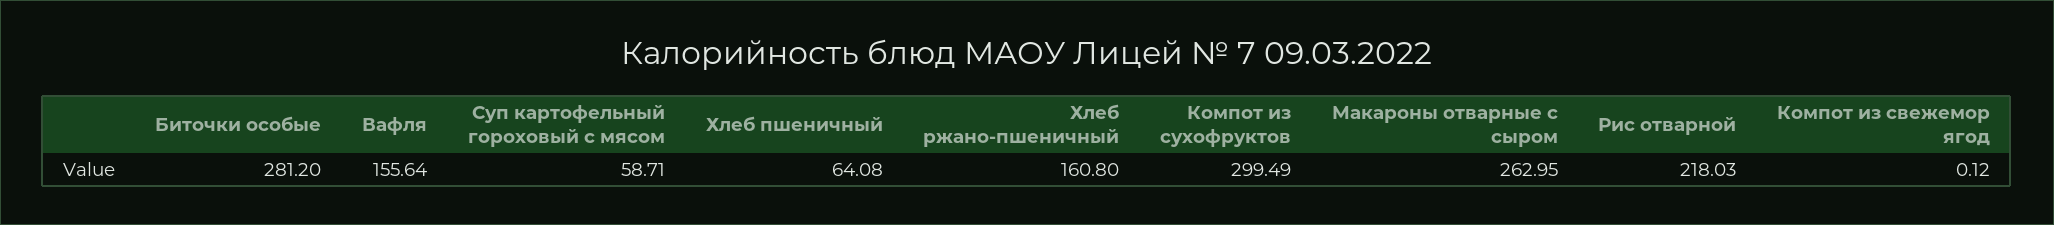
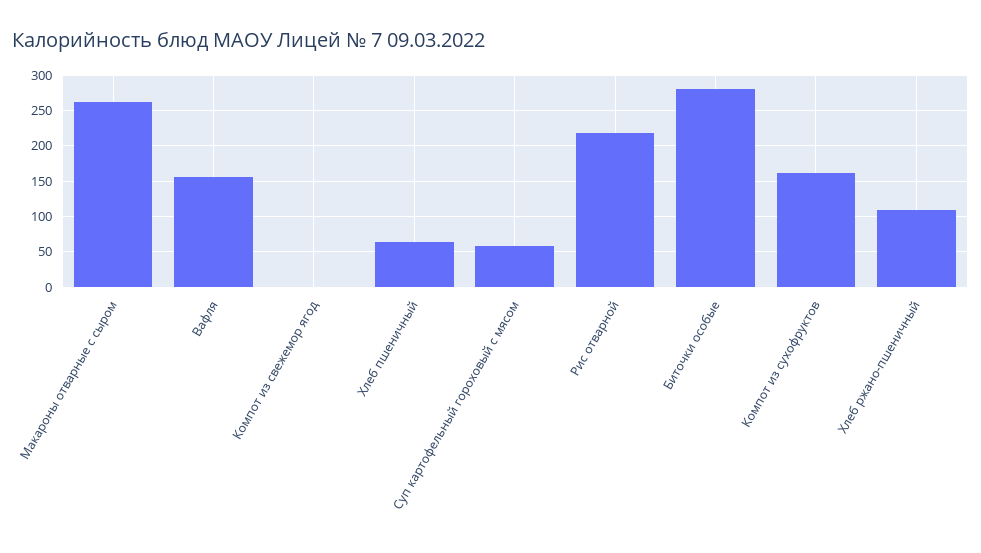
Хлеб ржано-пшеничный: 160.8 -> 110
Компот из сухофруктов: 299.49 -> 160

